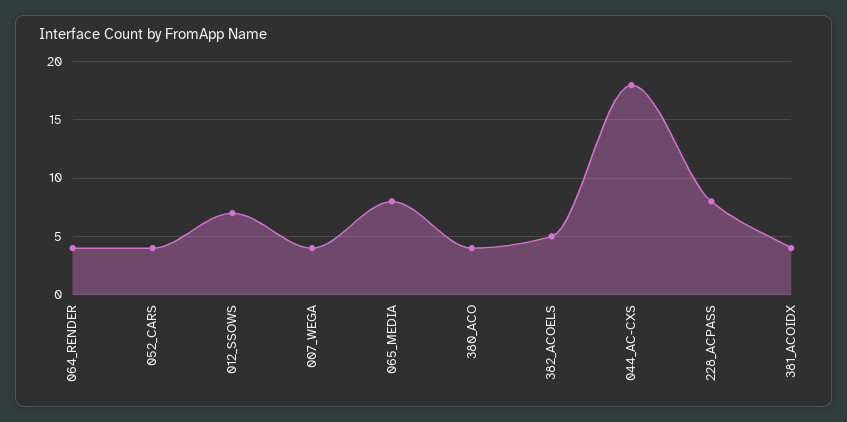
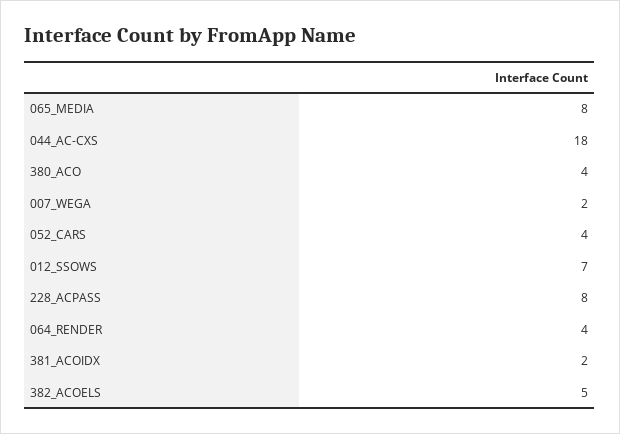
007_WEGA: 4 -> 2
381_ACOIDX: 4 -> 2

